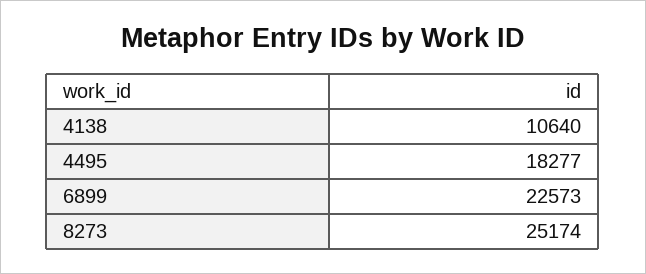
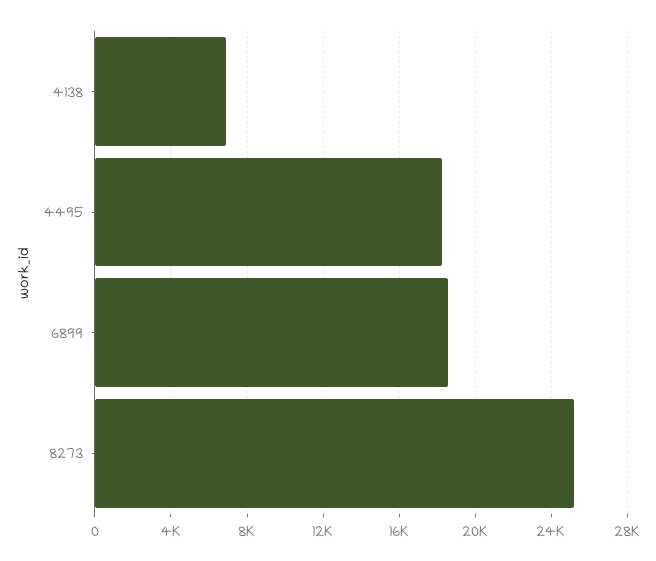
4138: 10640 -> 7000
6899: 22573 -> 18500

